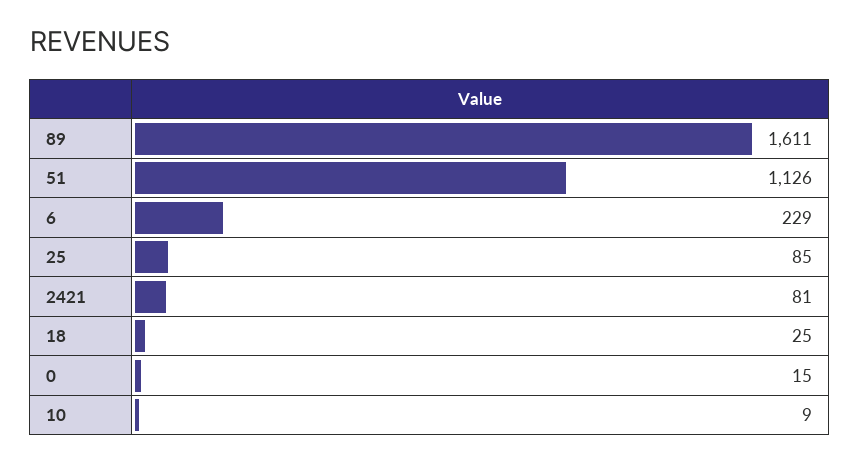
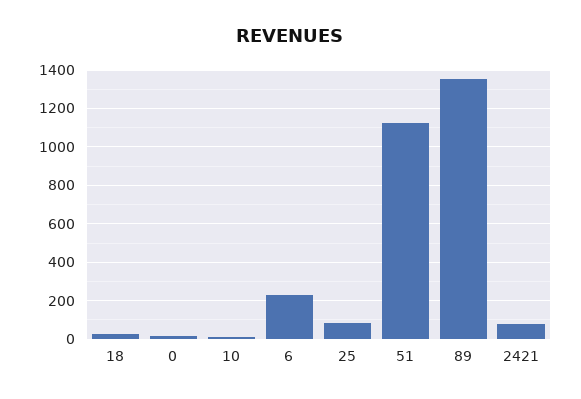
89: 1611 -> 1350

